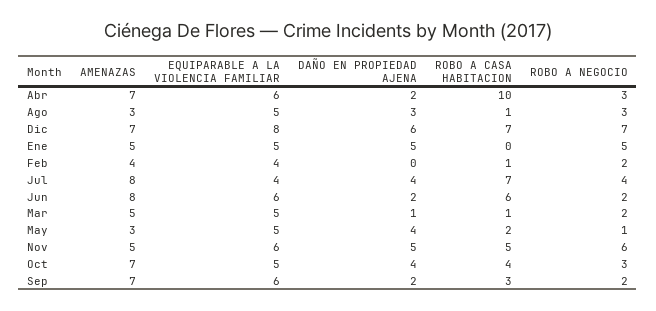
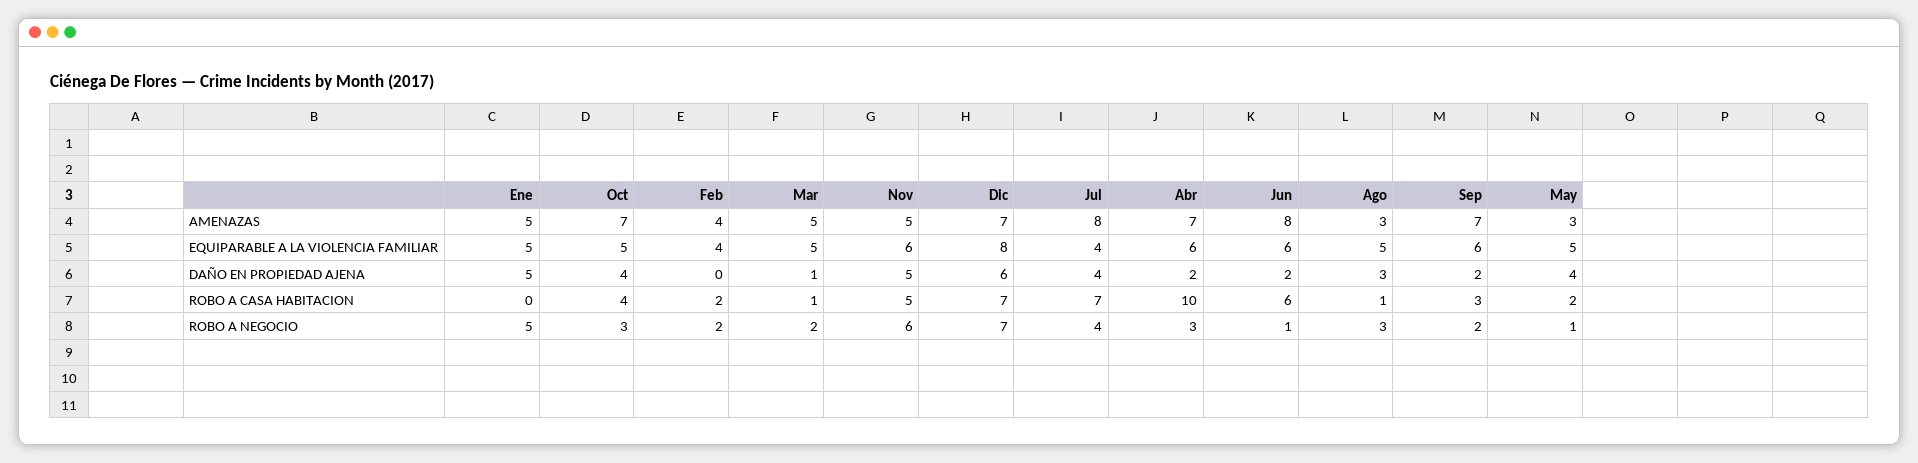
ROBO A CASA HABITACION, Feb: 1 -> 2
ROBO A NEGOCIO, Jun: 2 -> 1

